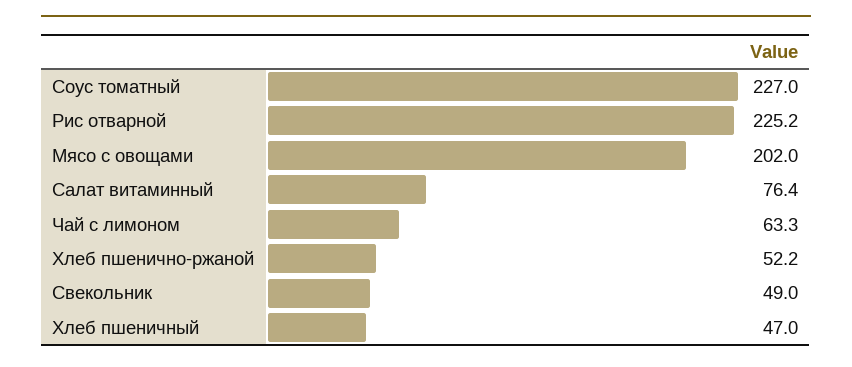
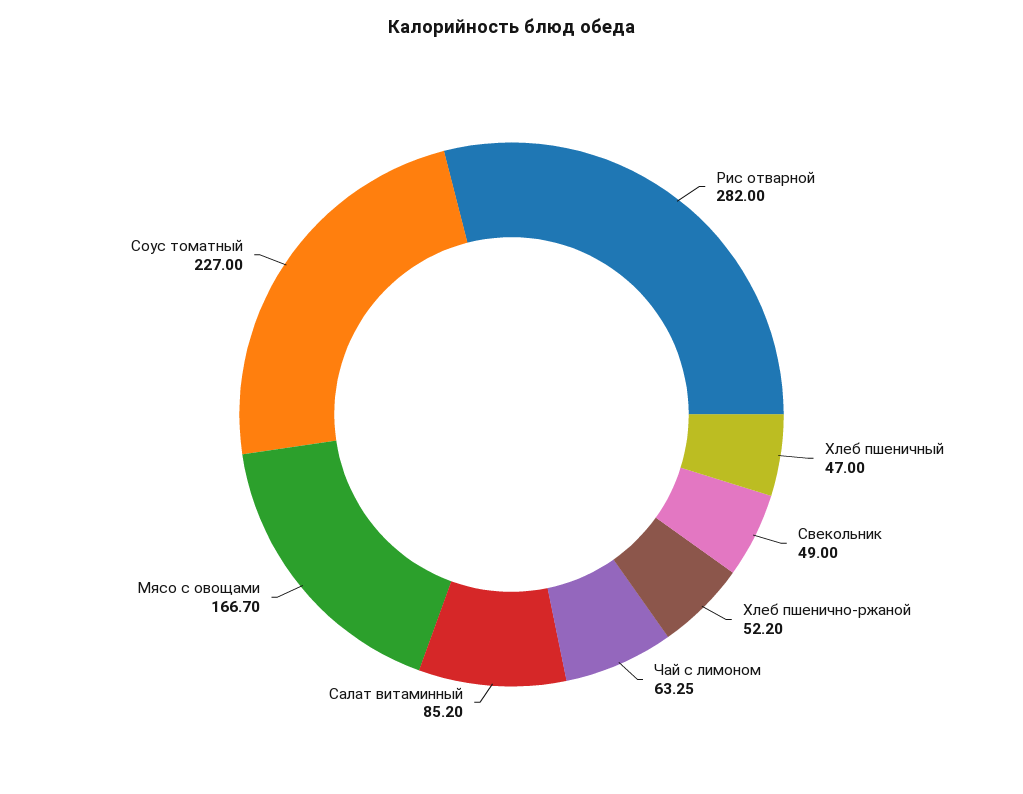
Рис отварной: 225.2 -> 282
Мясо с овощами: 202 -> 166.7
Салат витаминный: 76.4 -> 85.2

